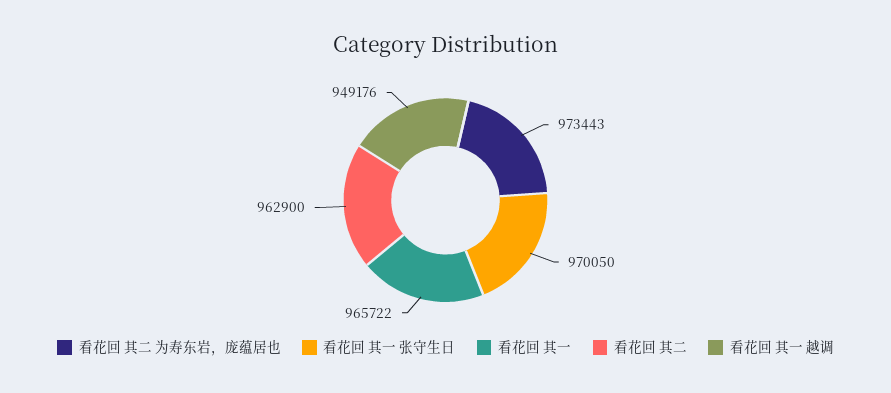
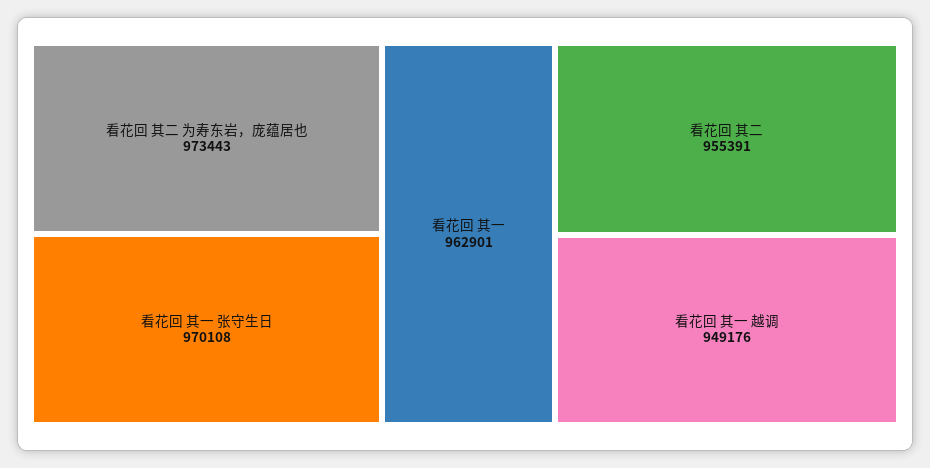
看花回 其一 张守生日: 970050 -> 970108
看花回 其一: 965722 -> 962901
看花回 其二: 962900 -> 955391

